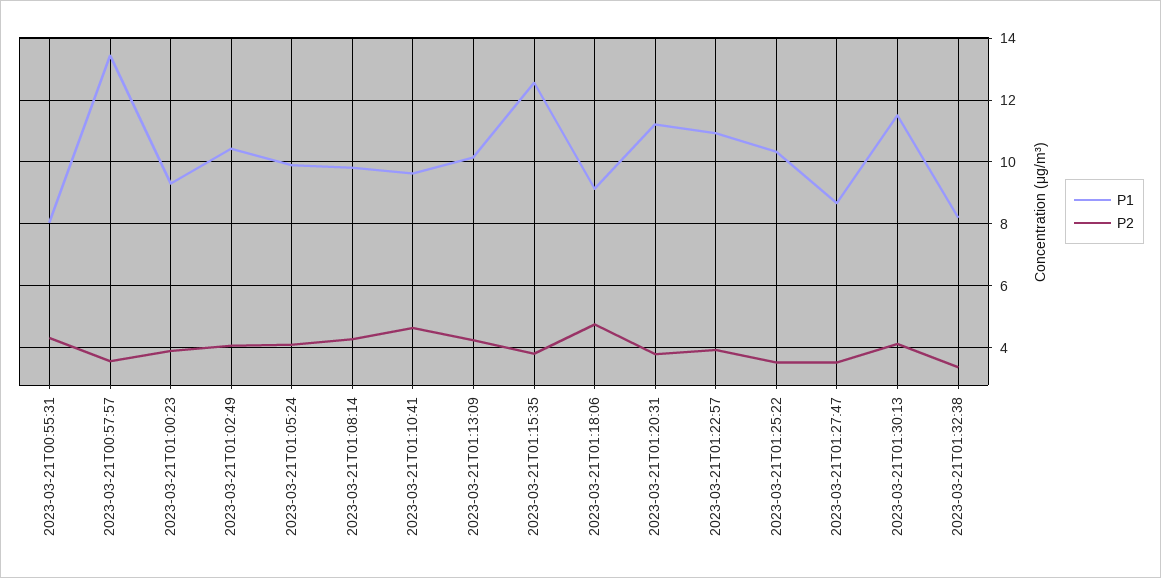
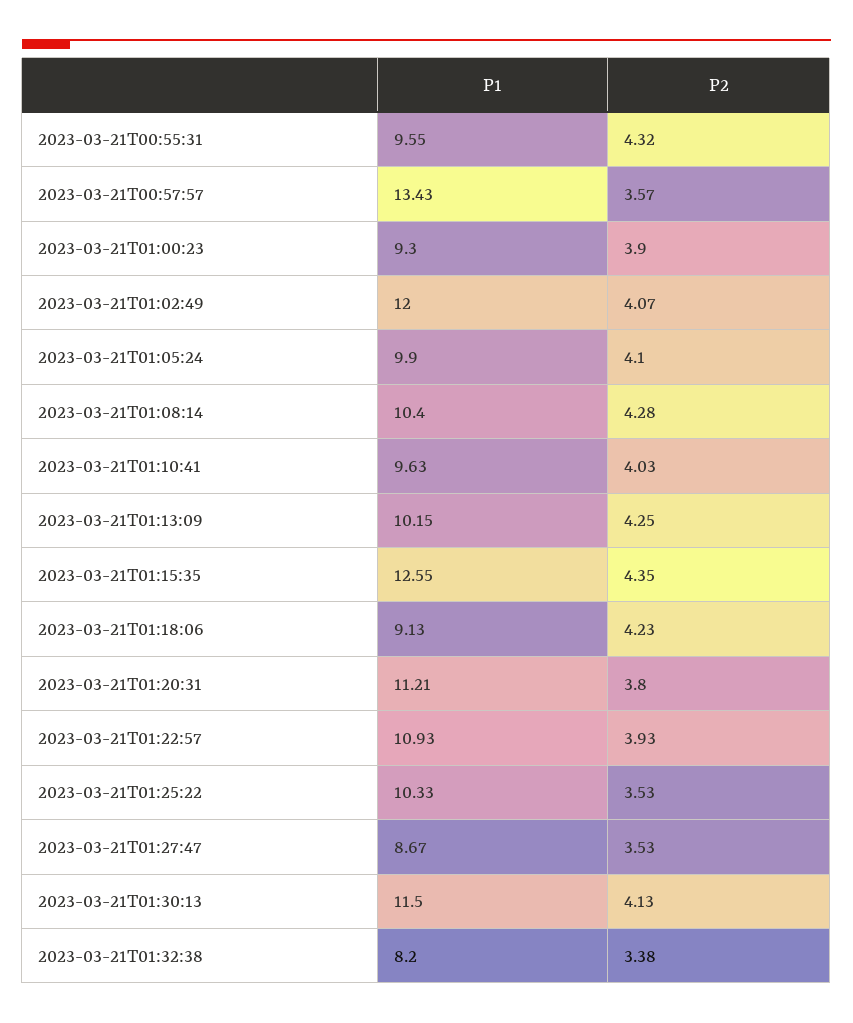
P1, 2023-03-21T00:55:31: 8 -> 9.55
P1, 2023-03-21T01:02:49: 10.4 -> 12
P1, 2023-03-21T01:08:14: 9.8 -> 10.4
P2, 2023-03-21T01:10:41: 4.6 -> 4.03
P2, 2023-03-21T01:15:35: 3.8 -> 4.35
P2, 2023-03-21T01:18:06: 4.8 -> 4.23

